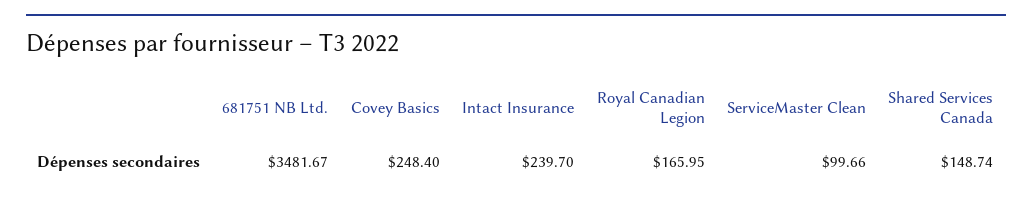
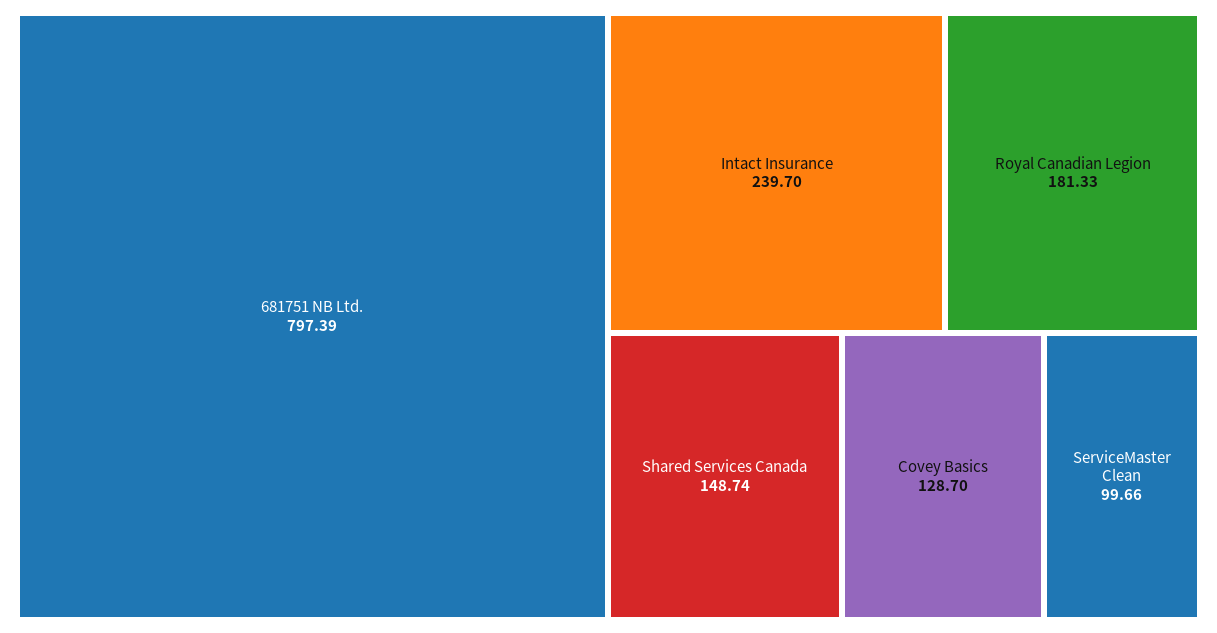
681751 NB Ltd.: 3481.67 -> 797.39
Covey Basics: 248.4 -> 128.7
Royal Canadian Legion: 165.95 -> 181.33

